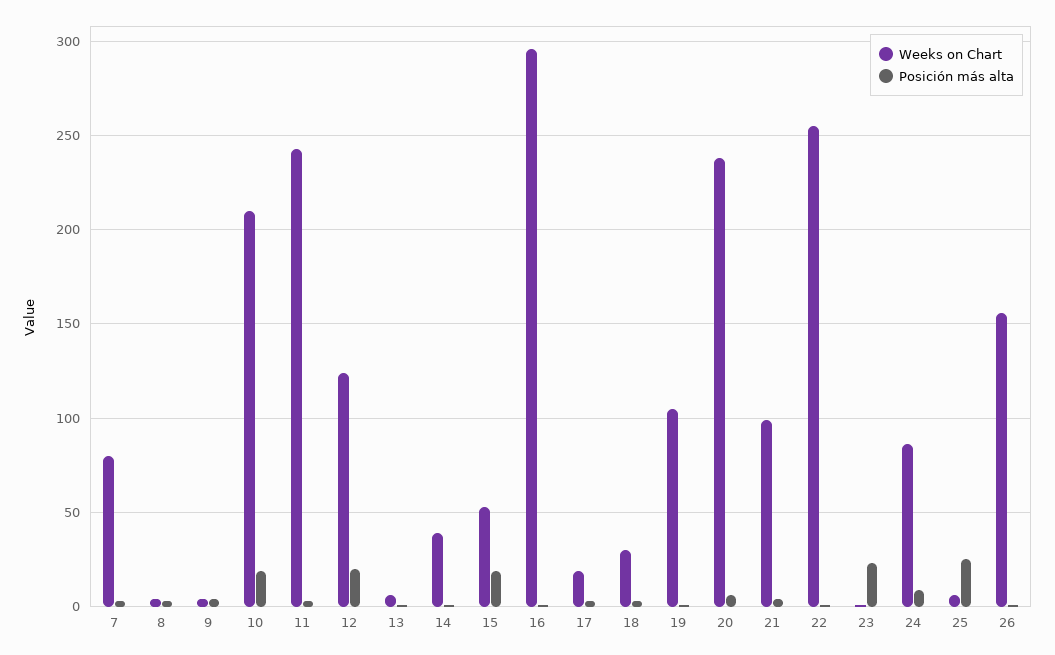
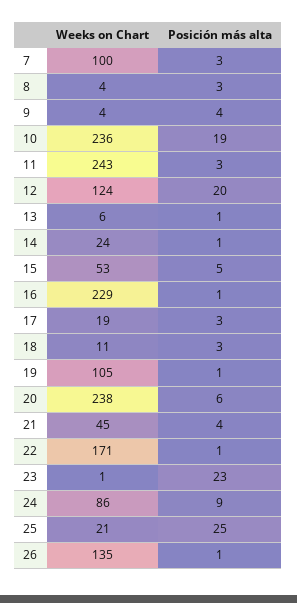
Weeks on Chart, 7: 80 -> 100
Weeks on Chart, 10: 210 -> 236
Weeks on Chart, 14: 40 -> 24
Posición más alta, 15: 20 -> 5
Weeks on Chart, 16: 295 -> 229
Weeks on Chart, 18: 30 -> 11
Weeks on Chart, 21: 100 -> 45
Weeks on Chart, 22: 255 -> 171
Weeks on Chart, 25: 5 -> 21
Weeks on Chart, 26: 155 -> 135

